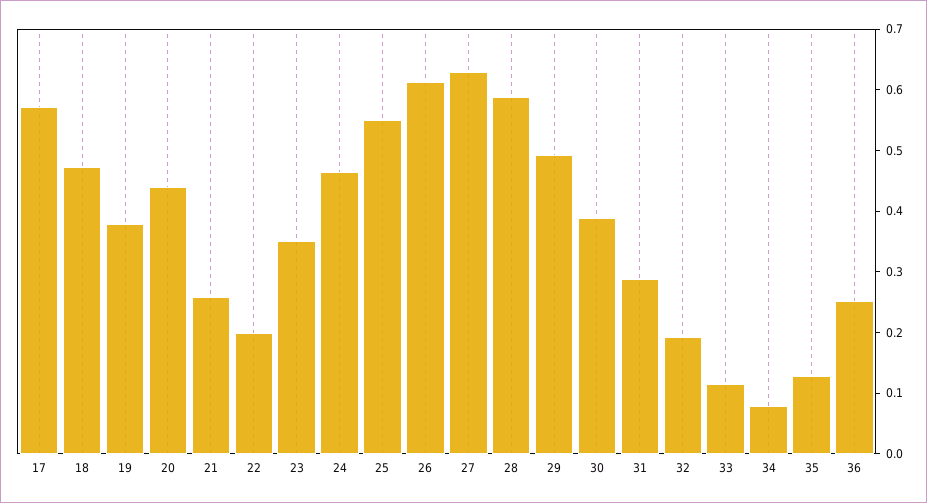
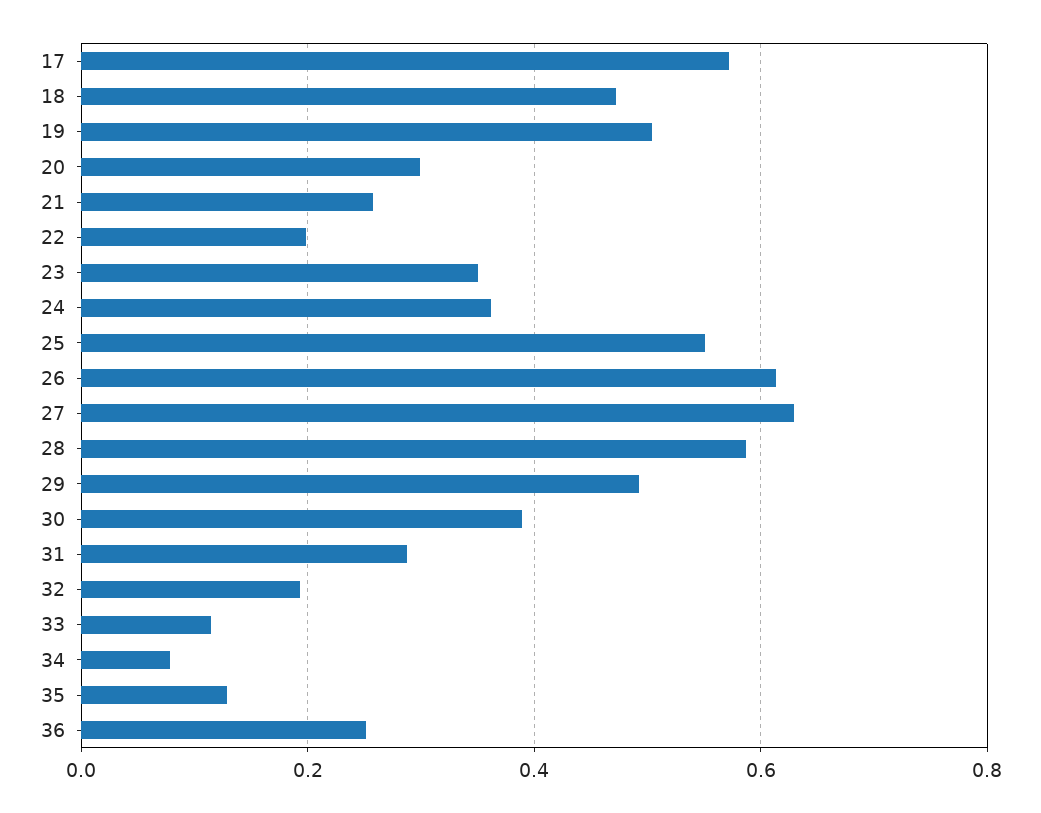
19: 0.38 -> 0.5
20: 0.44 -> 0.3
24: 0.46 -> 0.36

